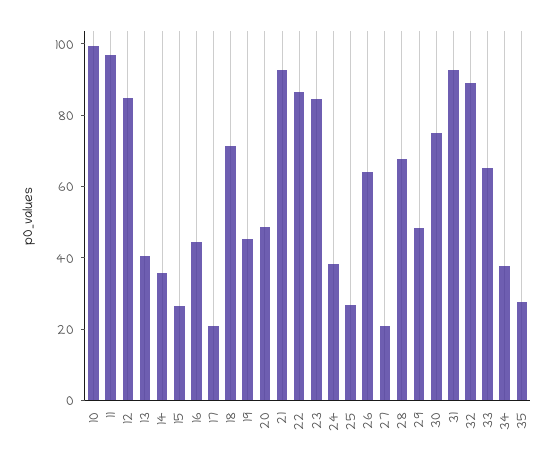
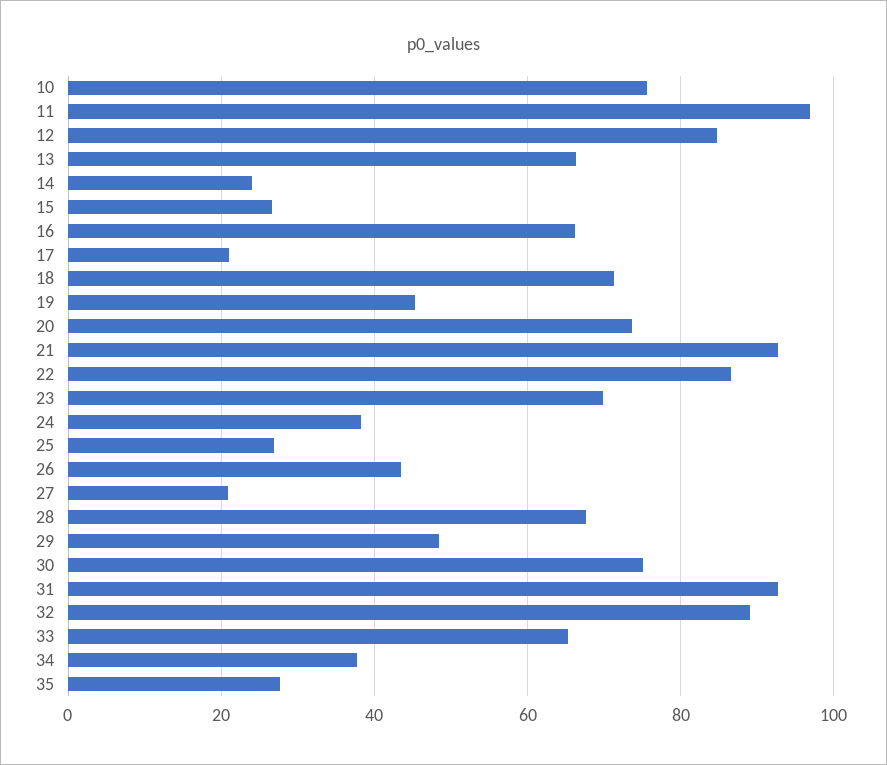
10: 100 -> 76
13: 40 -> 66
14: 35 -> 24
16: 45 -> 66
20: 50 -> 74
23: 85 -> 70
26: 65 -> 44

